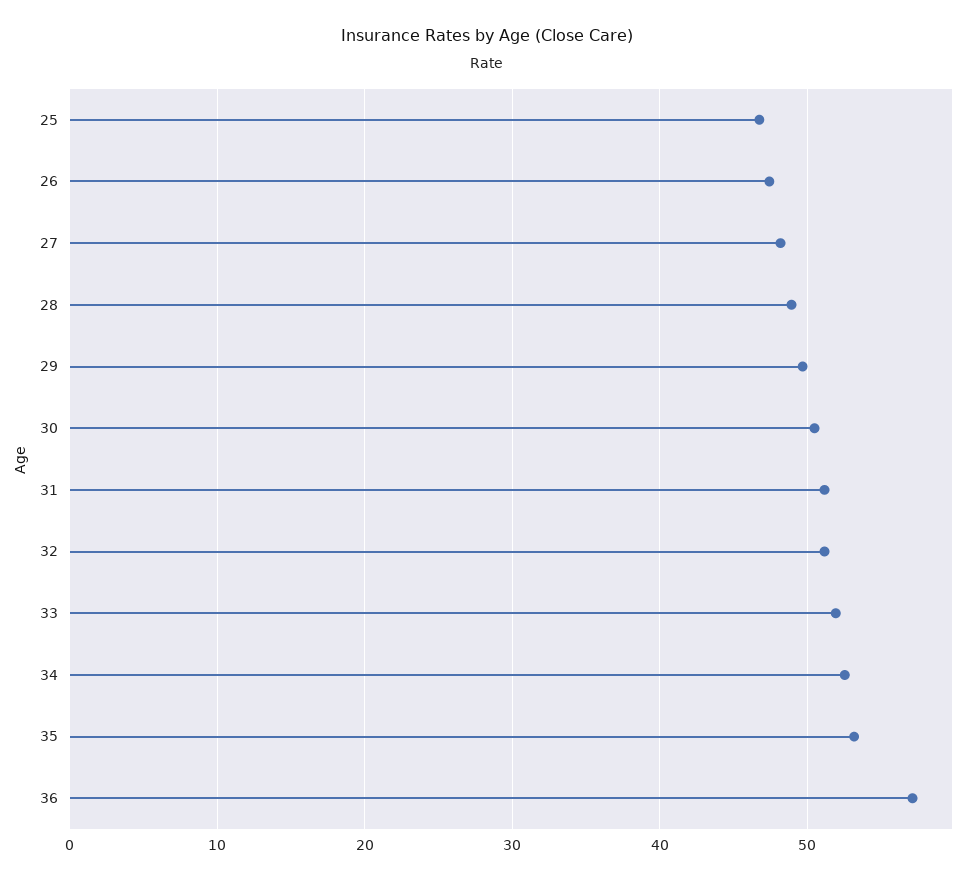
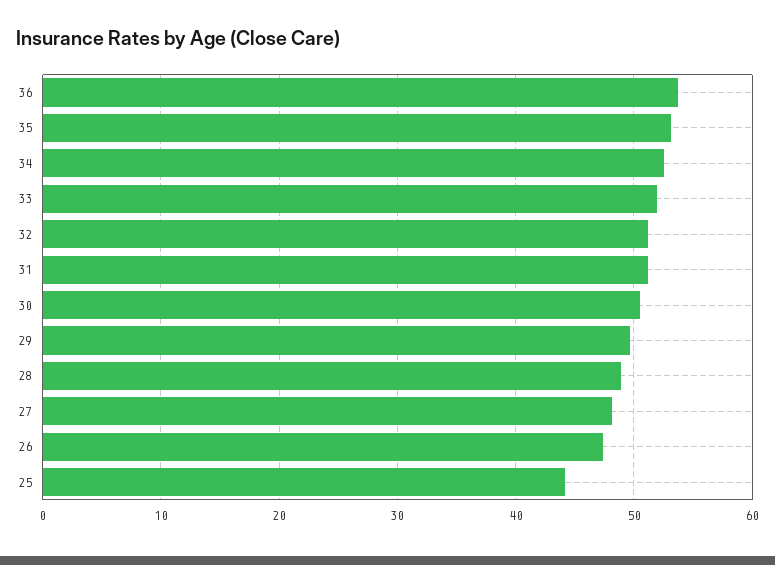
25: 47 -> 44
36: 57 -> 54

